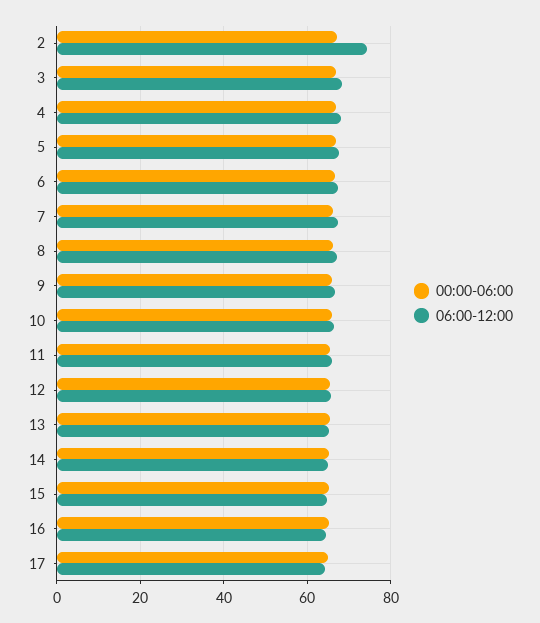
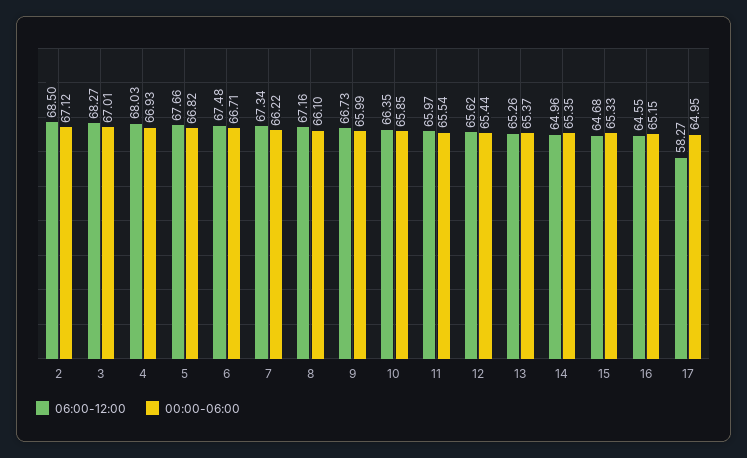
06:00-12:00, 2: 74 -> 68.5
06:00-12:00, 17: 64 -> 58.27

